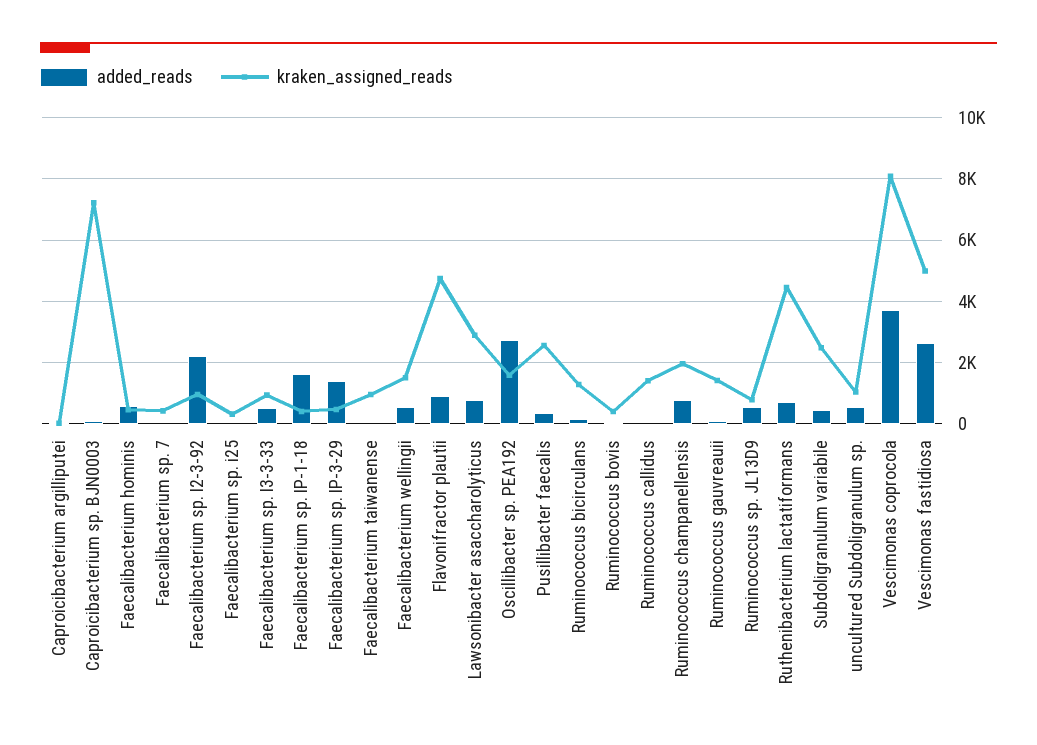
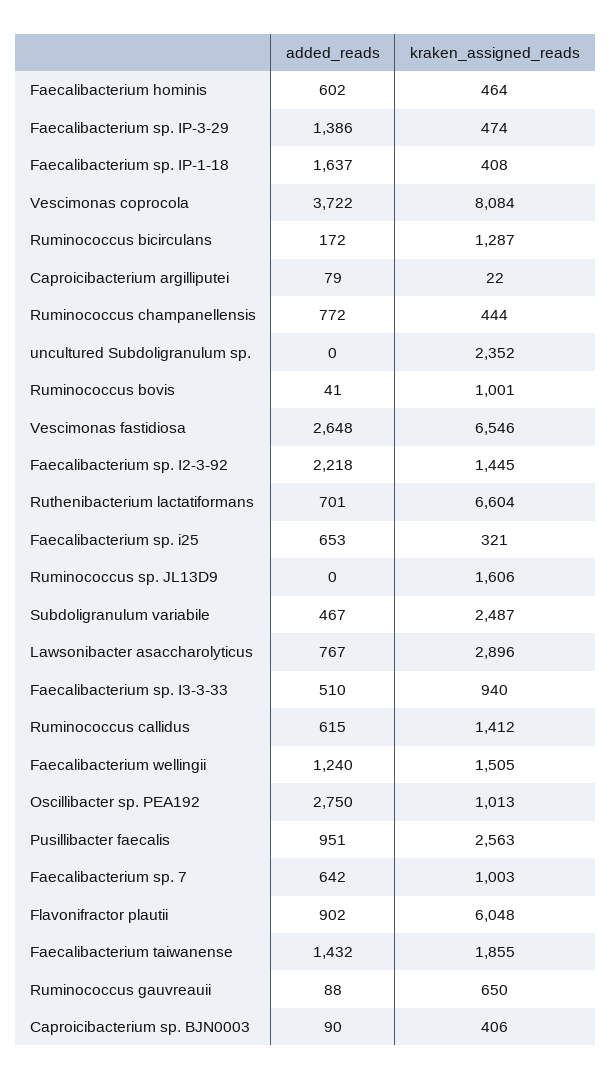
kraken_assigned_reads, Caproicibacterium sp. BJN0003: 7200 -> 406
added_reads, Faecalibacterium sp. 7: 0 -> 642
kraken_assigned_reads, Faecalibacterium sp. 7: 400 -> 1003
kraken_assigned_reads, Faecalibacterium sp. I2-3-92: 1000 -> 1445
added_reads, Faecalibacterium sp. i25: 0 -> 653
added_reads, Faecalibacterium taiwanense: 0 -> 1432
kraken_assigned_reads, Faecalibacterium taiwanense: 1000 -> 1855
added_reads, Faecalibacterium wellingii: 600 -> 1240
kraken_assigned_reads, Flavonifractor plautii: 4800 -> 6048
kraken_assigned_reads, Oscillibacter sp. PEA192: 1600 -> 1013
added_reads, Pusillibacter faecalis: 400 -> 951
kraken_assigned_reads, Ruminococcus bovis: 400 -> 1001
added_reads, Ruminococcus callidus: 0 -> 615
kraken_assigned_reads, Ruminococcus champanellensis: 2000 -> 444
kraken_assigned_reads, Ruminococcus gauvreauii: 1400 -> 650
added_reads, Ruminococcus sp. JL13D9: 600 -> 0
kraken_assigned_reads, Ruminococcus sp. JL13D9: 800 -> 1606
kraken_assigned_reads, Ruthenibacterium lactatiformans: 4400 -> 6604
added_reads, uncultured Subdoligranulum sp.: 600 -> 0
kraken_assigned_reads, uncultured Subdoligranulum sp.: 1000 -> 2352
kraken_assigned_reads, Vescimonas fastidiosa: 5000 -> 6546

